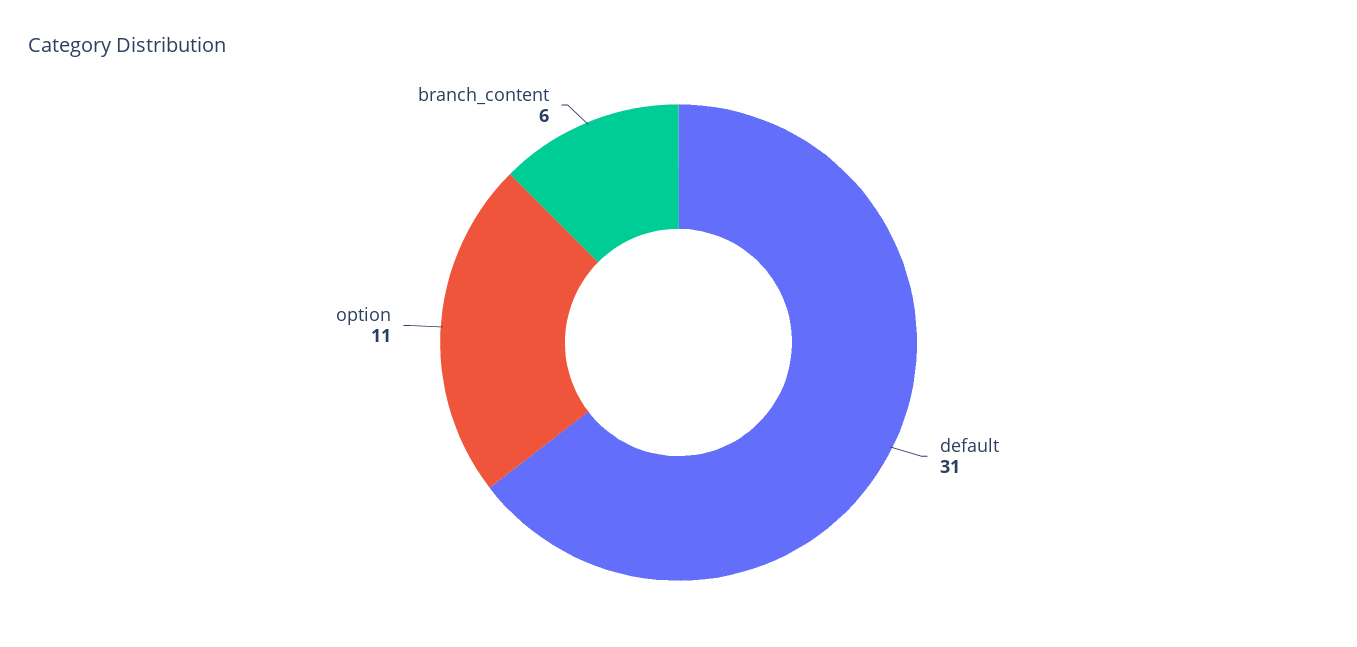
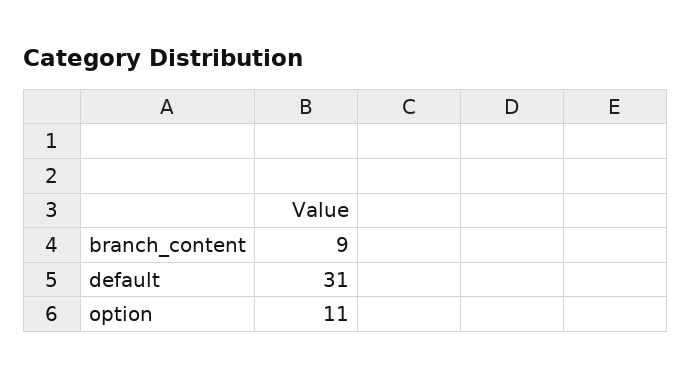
branch_content: 6 -> 9

